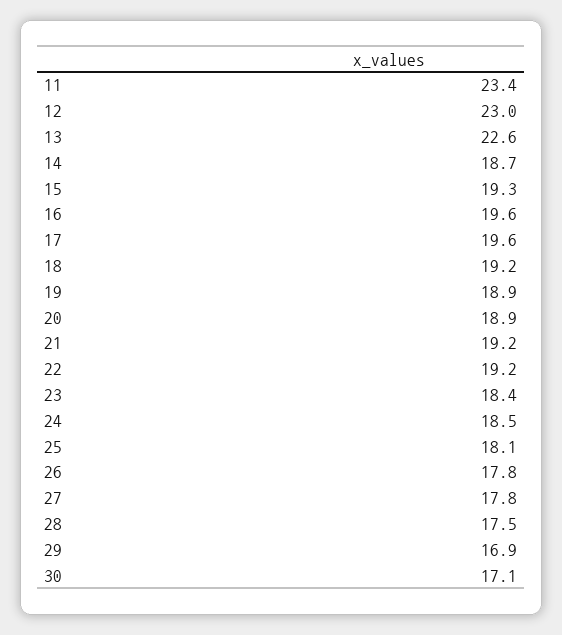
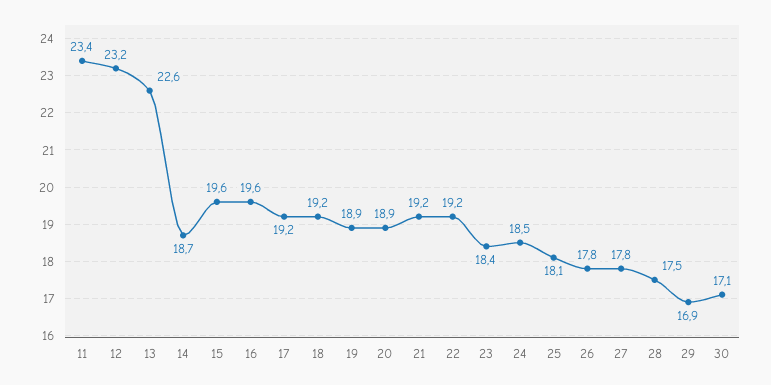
12: 23 -> 23.2
15: 19.3 -> 19.6
17: 19.6 -> 19.2

